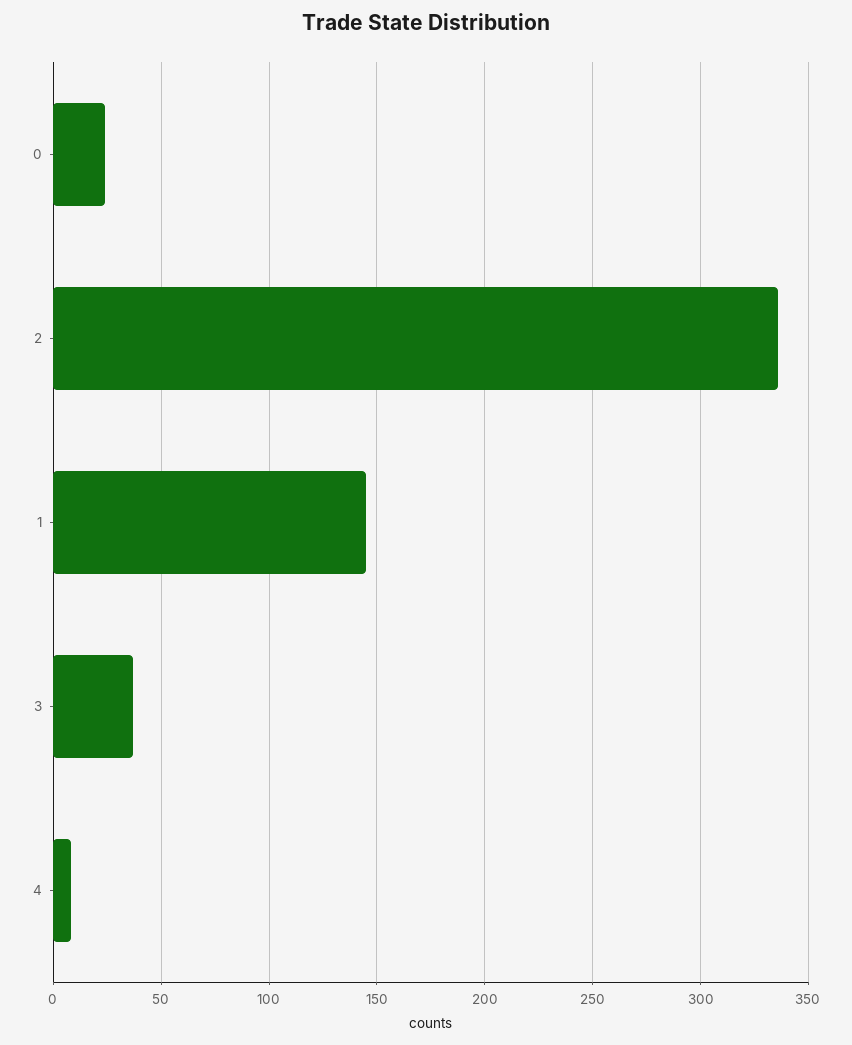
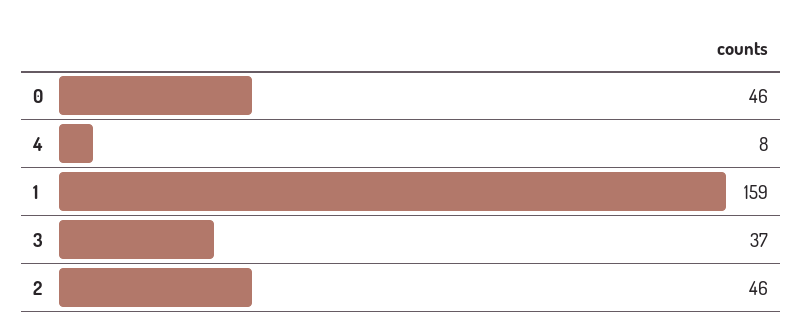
0: 25 -> 46
2: 335 -> 46
1: 145 -> 159

